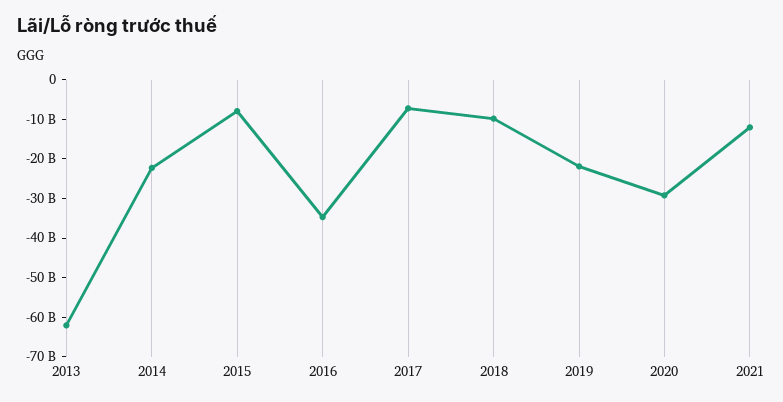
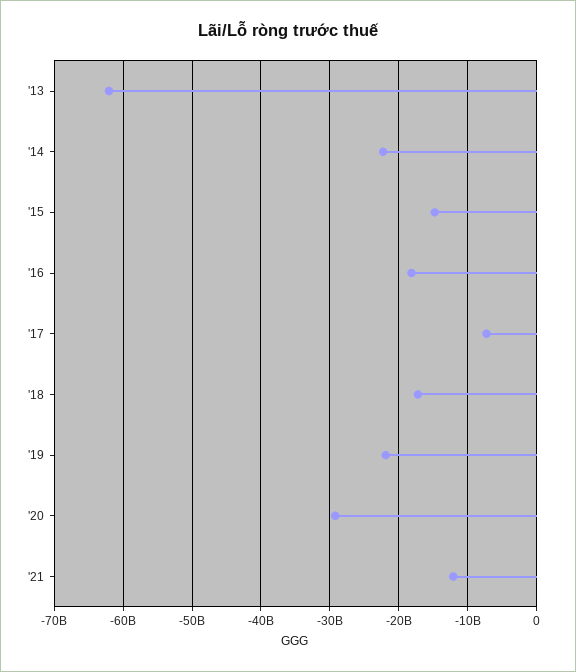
2015: -7500000000 -> -15000000000
2016: -35000000000 -> -18000000000
2018: -10000000000 -> -17000000000

